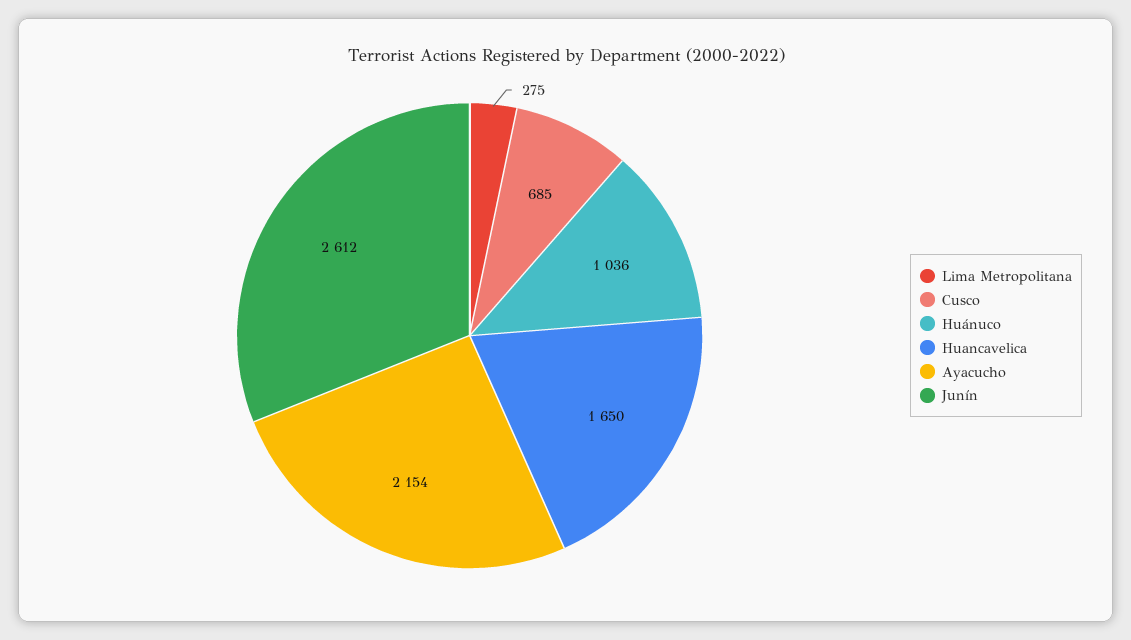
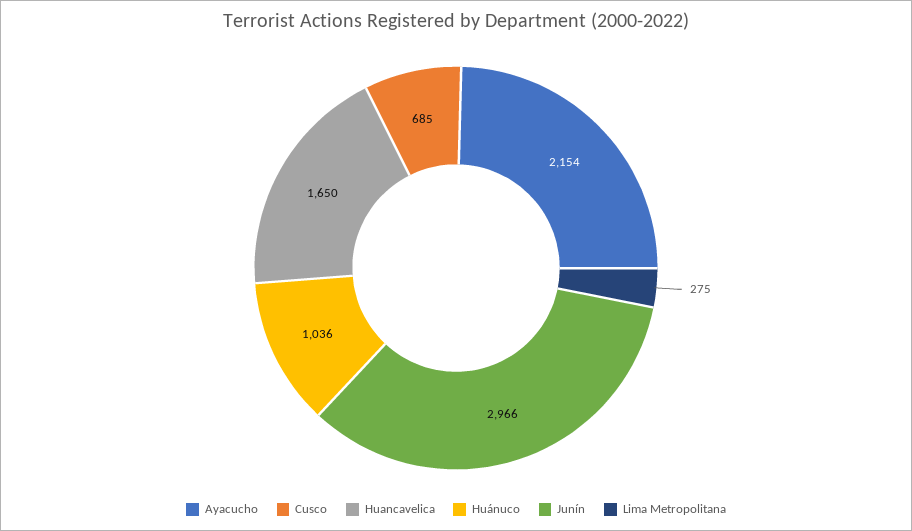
Junín: 2612 -> 2966

